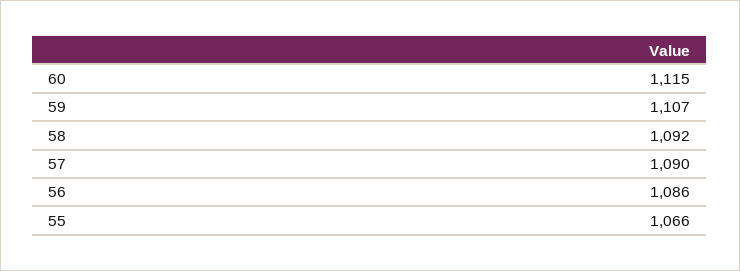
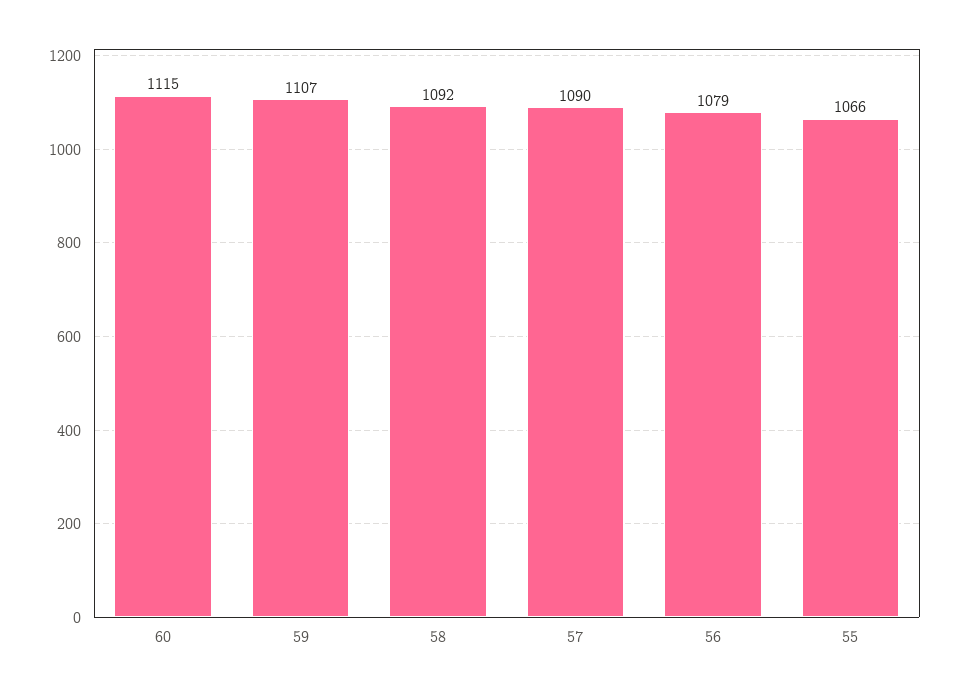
56: 1086 -> 1079

